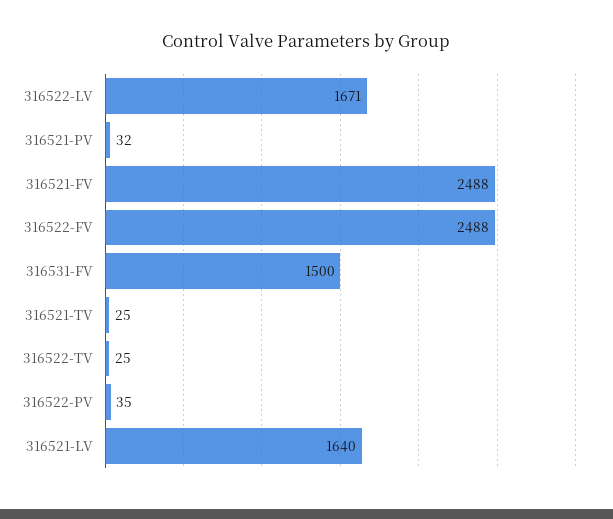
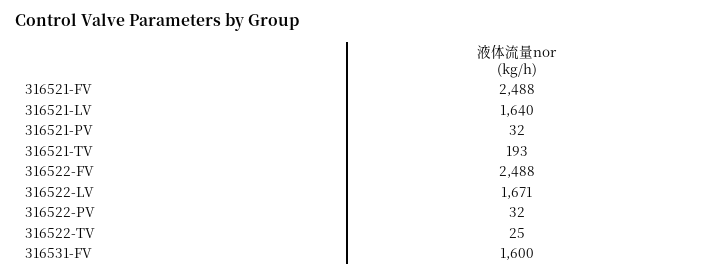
316531-FV: 1500 -> 1600
316521-TV: 25 -> 193
316522-PV: 35 -> 32

